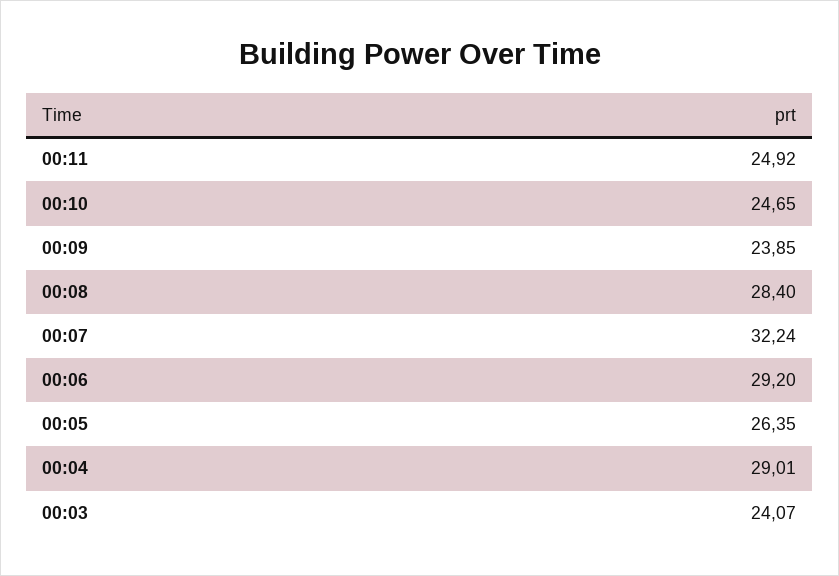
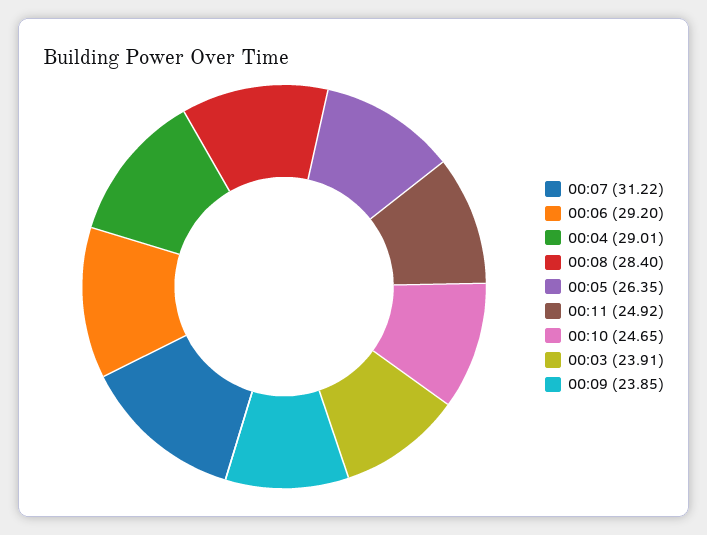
00:07: 32.24 -> 31.22
00:03: 24.07 -> 23.91

